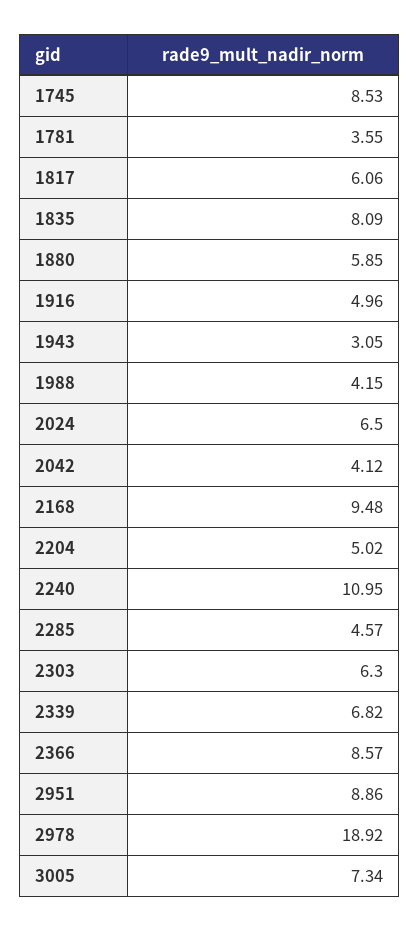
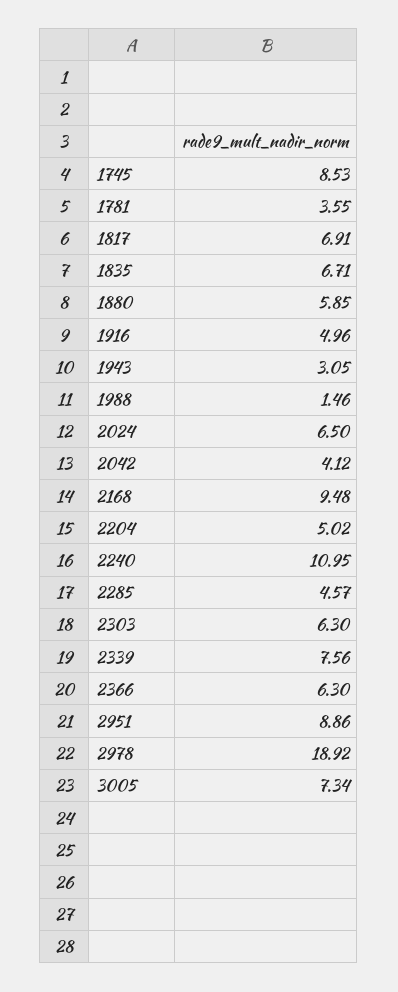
1817: 6.06 -> 6.91
1835: 8.09 -> 6.71
1988: 4.15 -> 1.46
2339: 6.82 -> 7.56
2366: 8.57 -> 6.3

